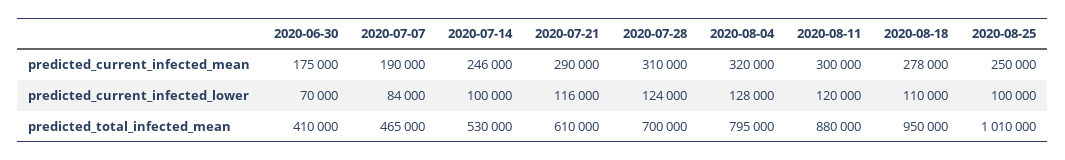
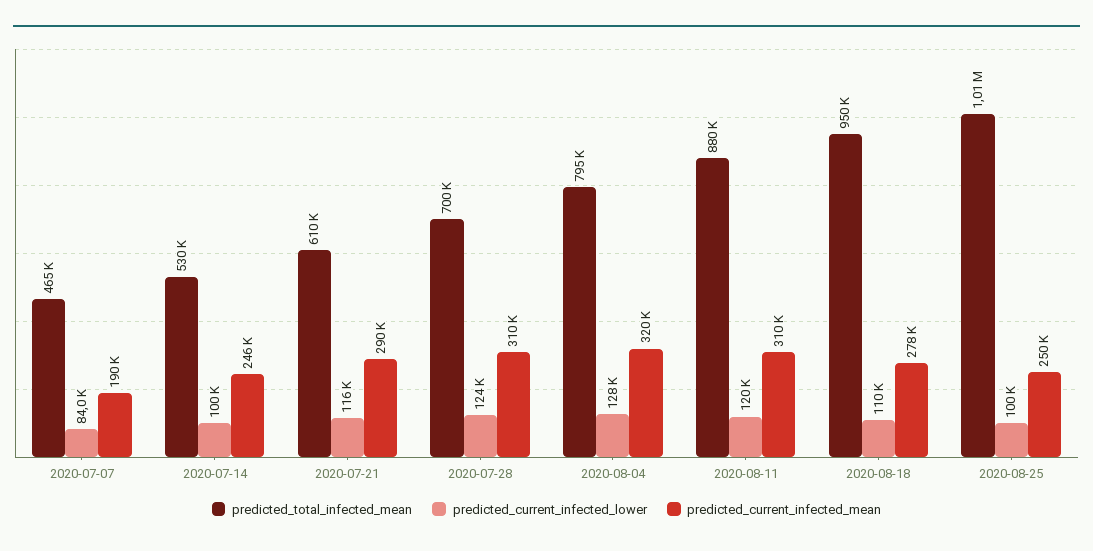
predicted_current_infected_mean, 2020-06-30: 175000 -> none
predicted_current_infected_mean, 2020-08-11: 300000 -> 310000
predicted_current_infected_lower, 2020-06-30: 70000 -> none
predicted_total_infected_mean, 2020-06-30: 410000 -> none

